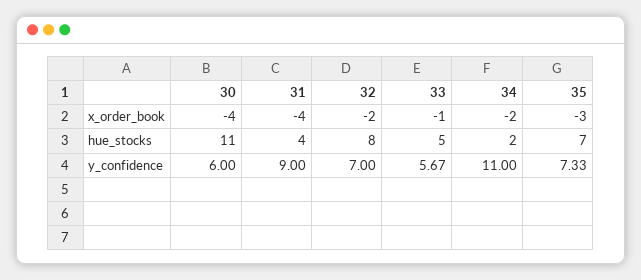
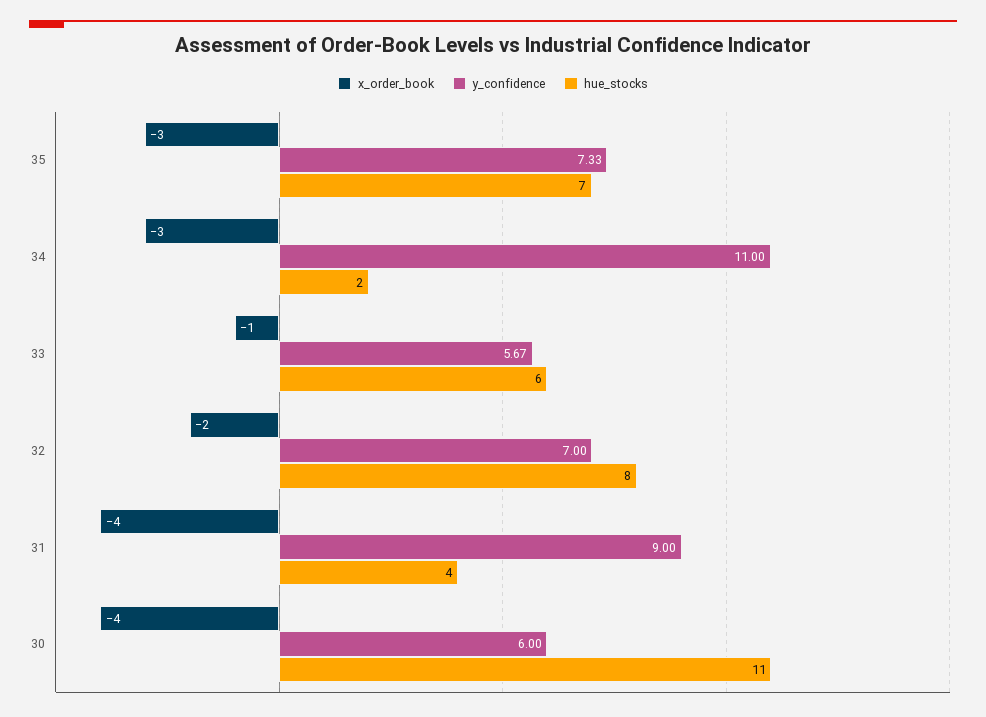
x_order_book, 34: -2 -> -3
hue_stocks, 33: 5 -> 6

